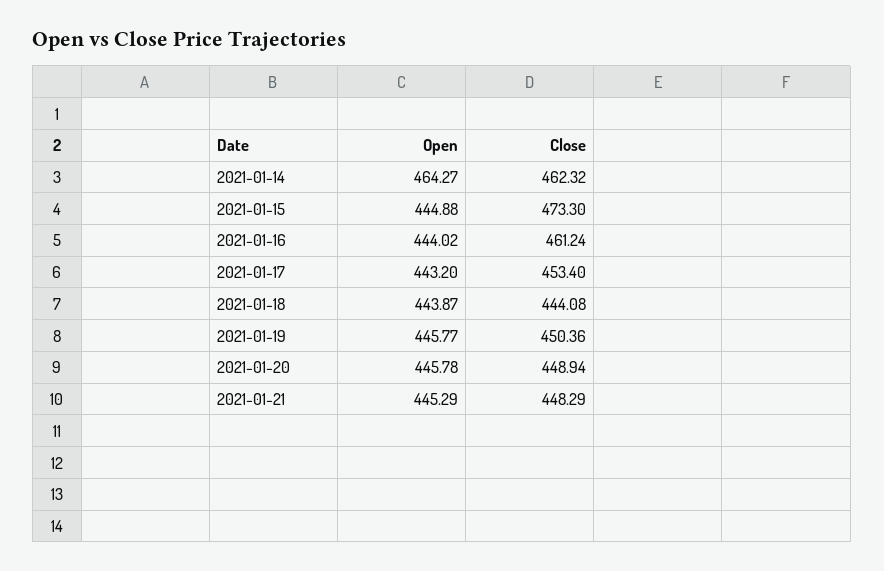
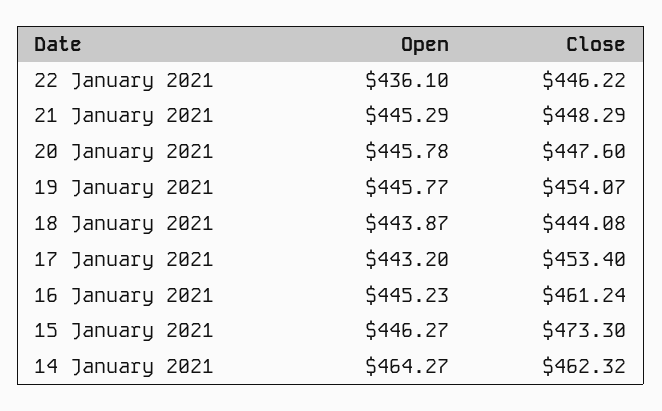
Open, 2021-01-15: 444.88 -> 446.27
Open, 2021-01-16: 444.02 -> 445.23
Close, 2021-01-19: 450.36 -> 454.07
Close, 2021-01-20: 448.94 -> 447.6
Open, 22 January 2021: none -> 436.1
Close, 22 January 2021: none -> 446.22

